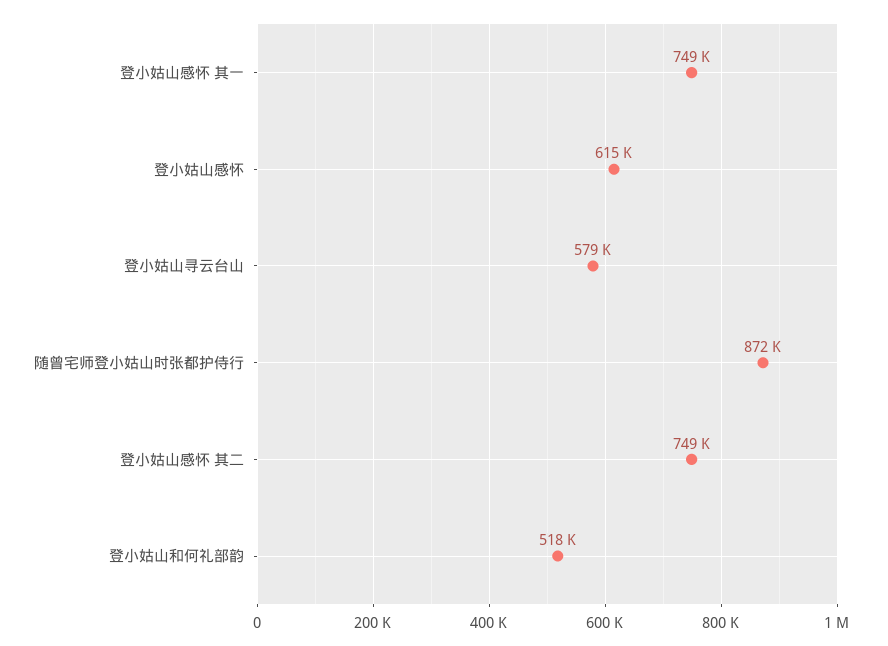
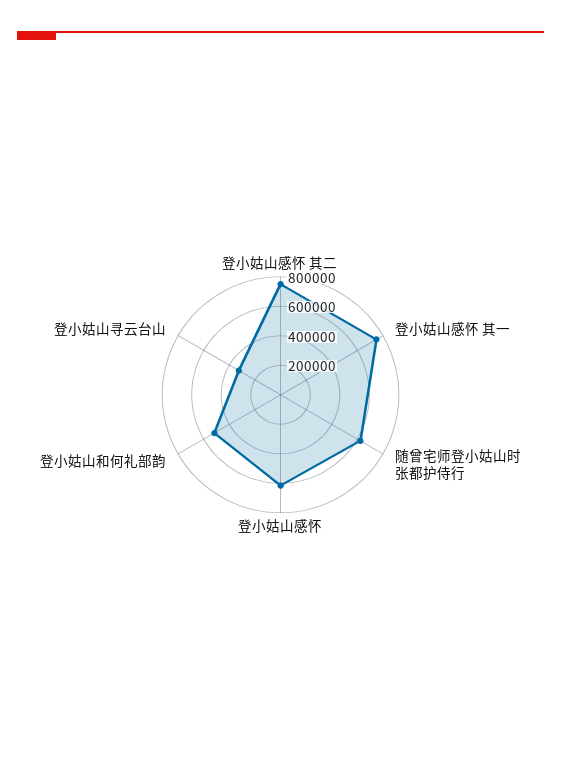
登小姑山寻云台山: 579000 -> 300000
随曾宅师登小姑山时张都护侍行: 872000 -> 600000

